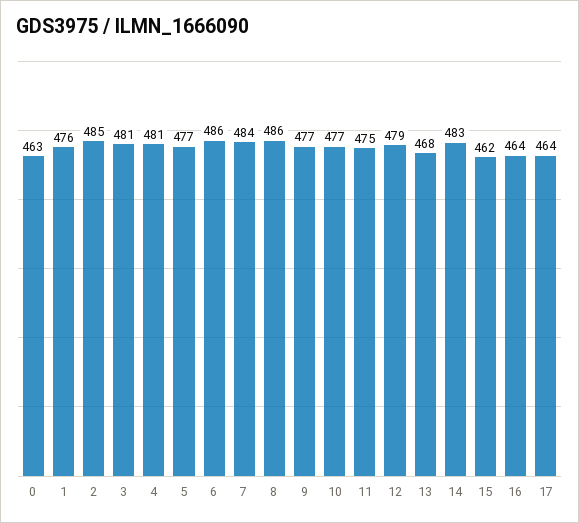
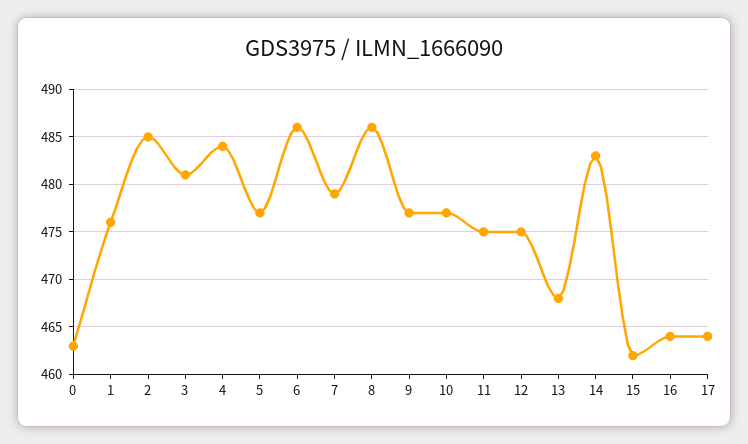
4: 481 -> 484
7: 484 -> 479
12: 479 -> 475

